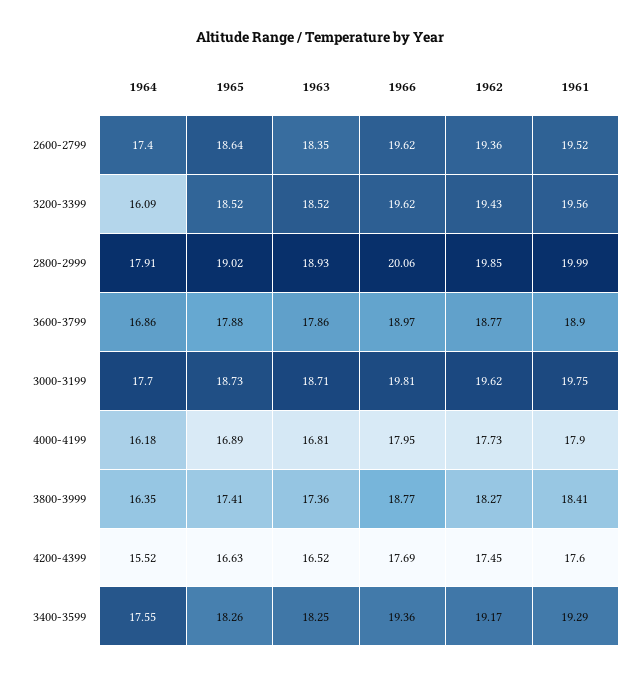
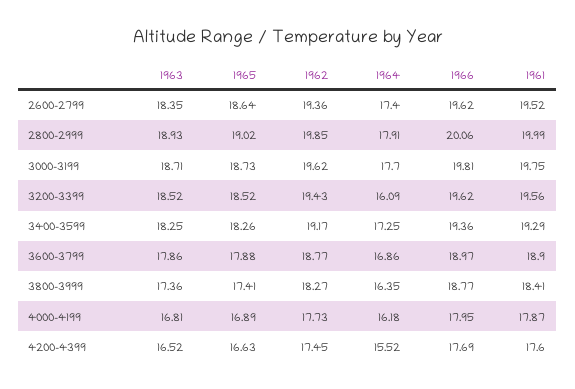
1961, 4000-4199: 17.9 -> 17.87
1964, 3400-3599: 17.55 -> 17.25

